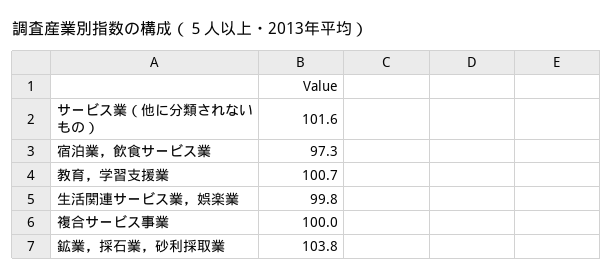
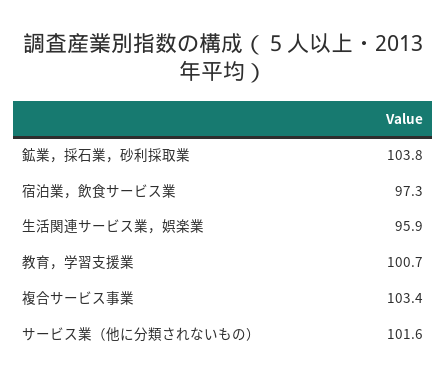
生活関連サービス業，娯楽業: 99.8 -> 95.9
複合サービス事業: 100 -> 103.4

